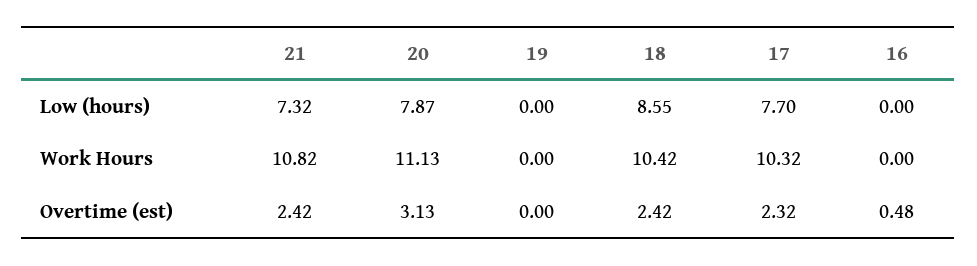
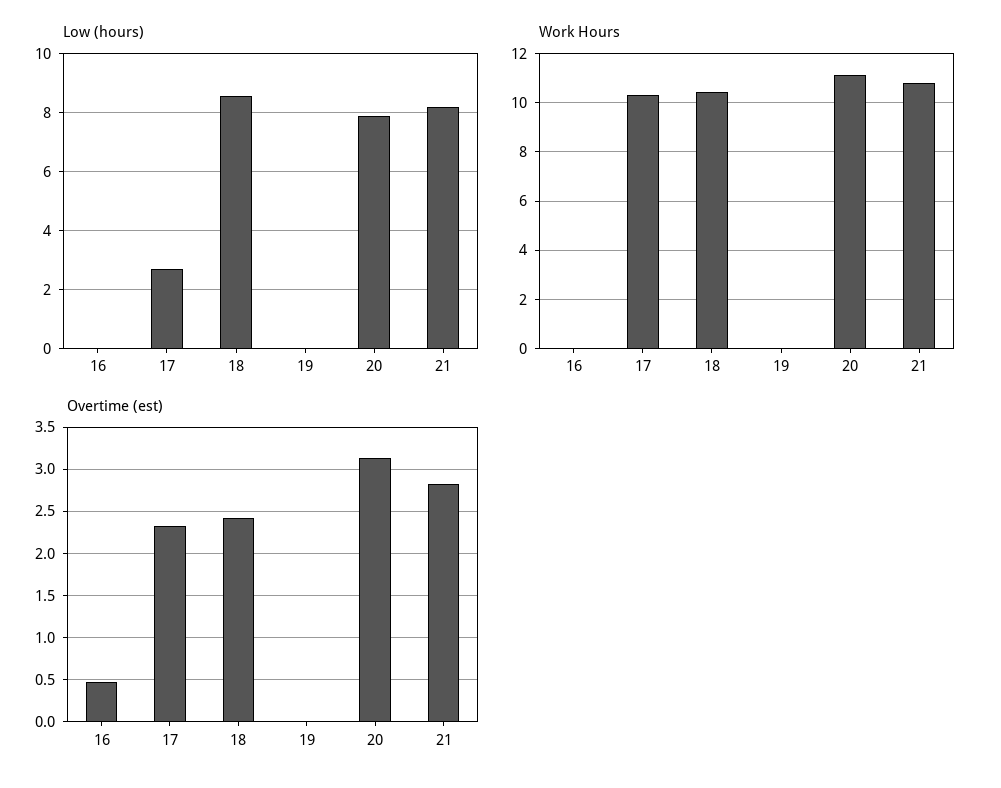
Low (hours), 21: 7.32 -> 8.25
Low (hours), 17: 7.7 -> 2.75
Overtime (est), 21: 2.42 -> 2.8

